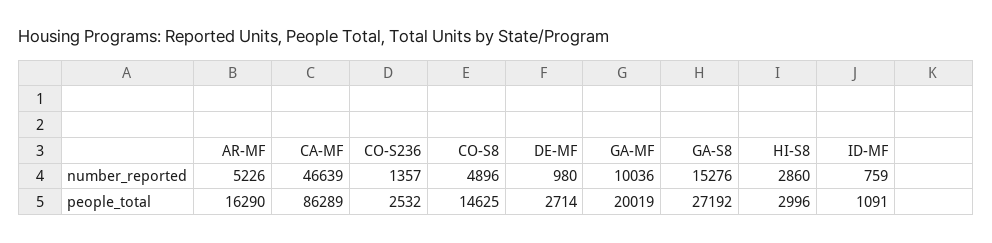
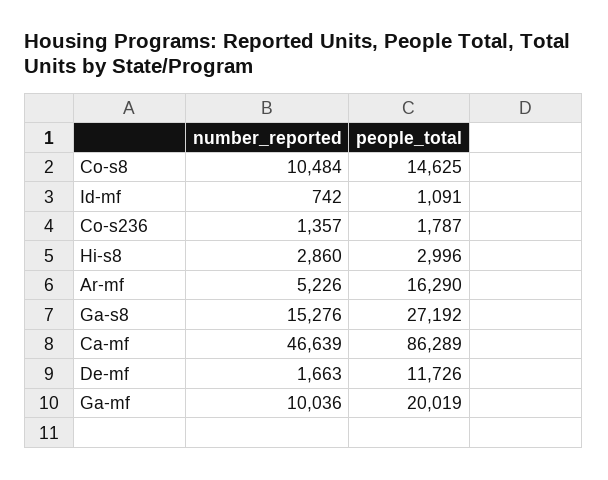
CO-S8, number_reported: 4896 -> 10484
DE-MF, number_reported: 980 -> 1663
ID-MF, number_reported: 759 -> 742
CO-S236, people_total: 2532 -> 1787
DE-MF, people_total: 2714 -> 11726

